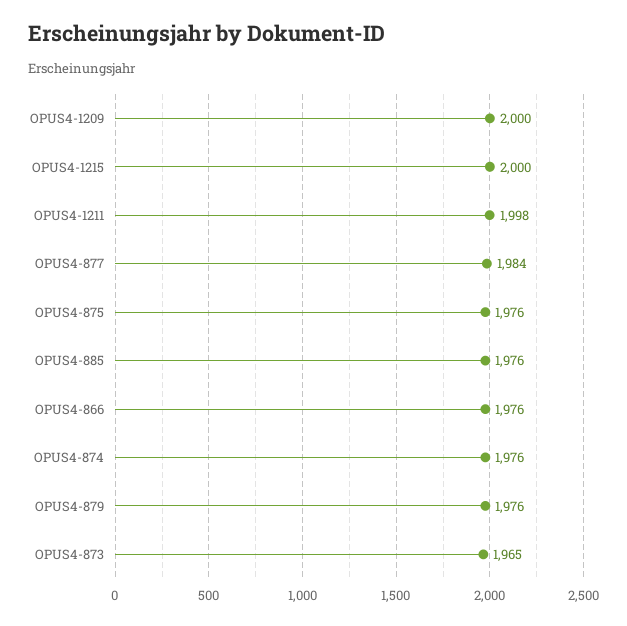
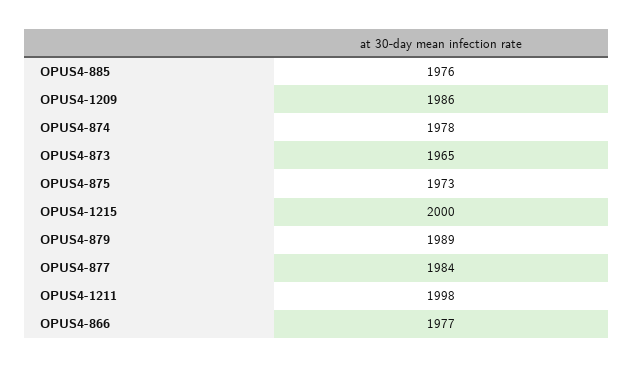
OPUS4-1209: 2000 -> 1986
OPUS4-875: 1976 -> 1973
OPUS4-866: 1976 -> 1977
OPUS4-874: 1976 -> 1978
OPUS4-879: 1976 -> 1989

